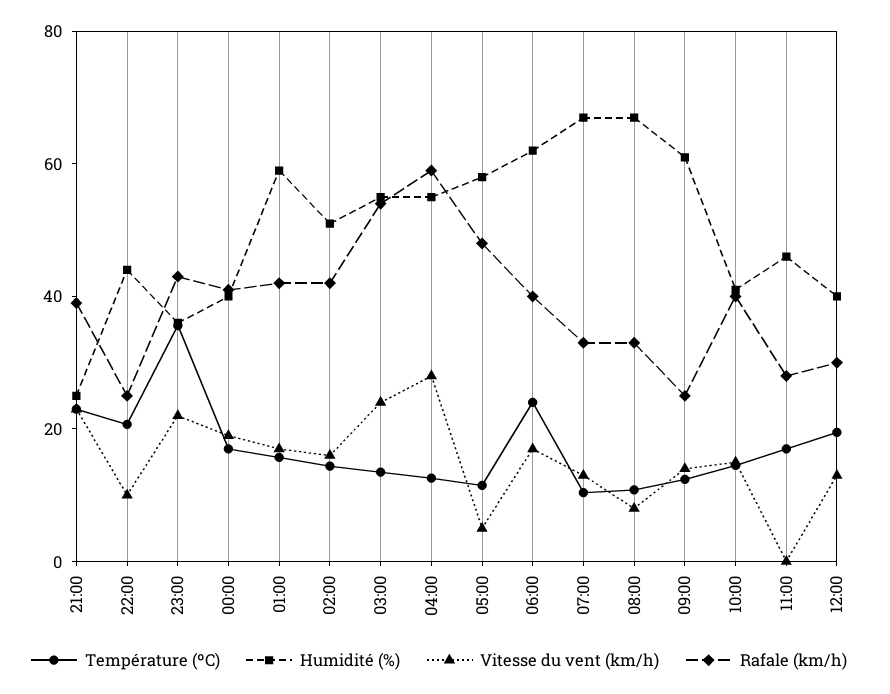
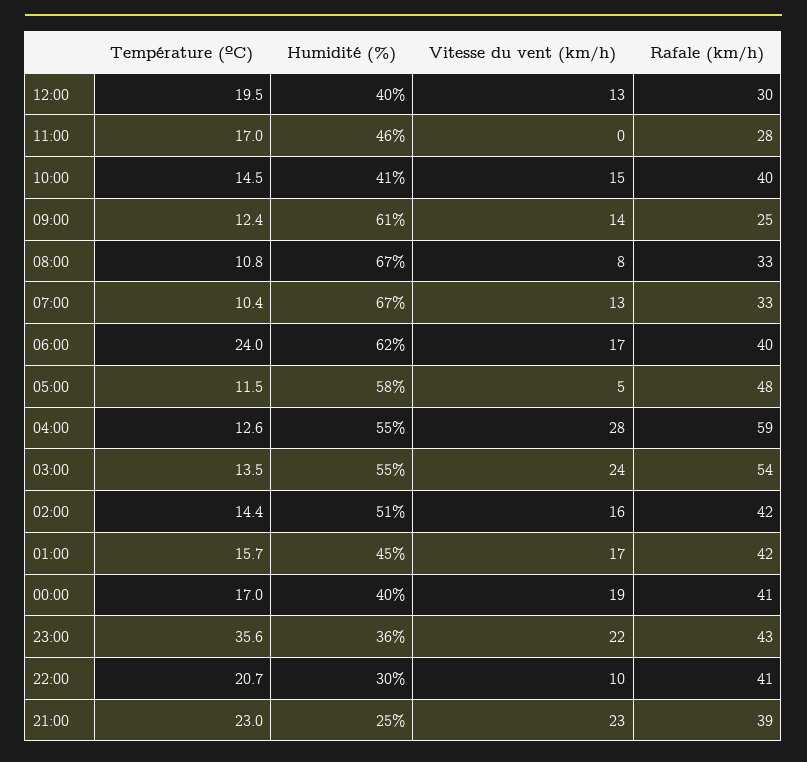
Humidité (%), 22:00: 45 -> 30
Rafale (km/h), 22:00: 25 -> 41
Humidité (%), 01:00: 60 -> 45

